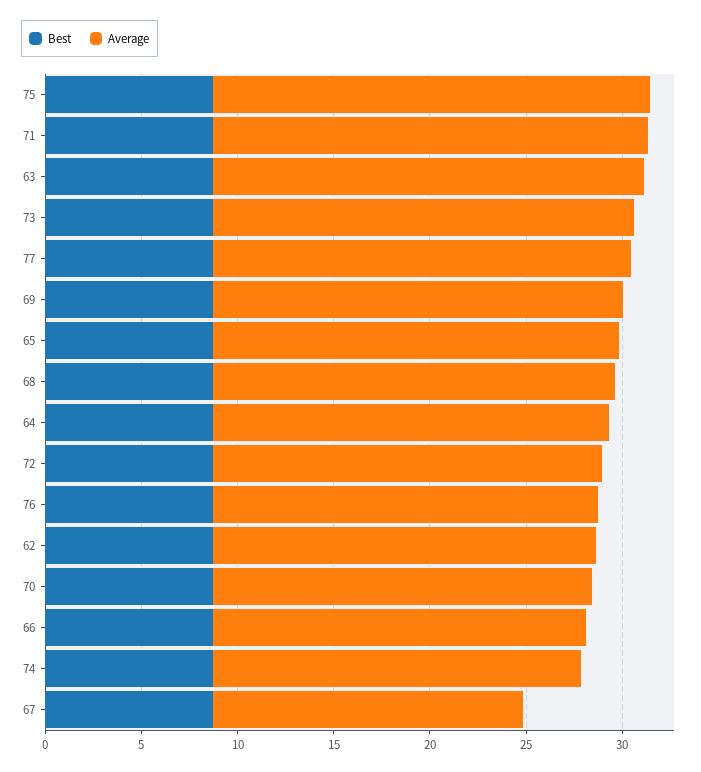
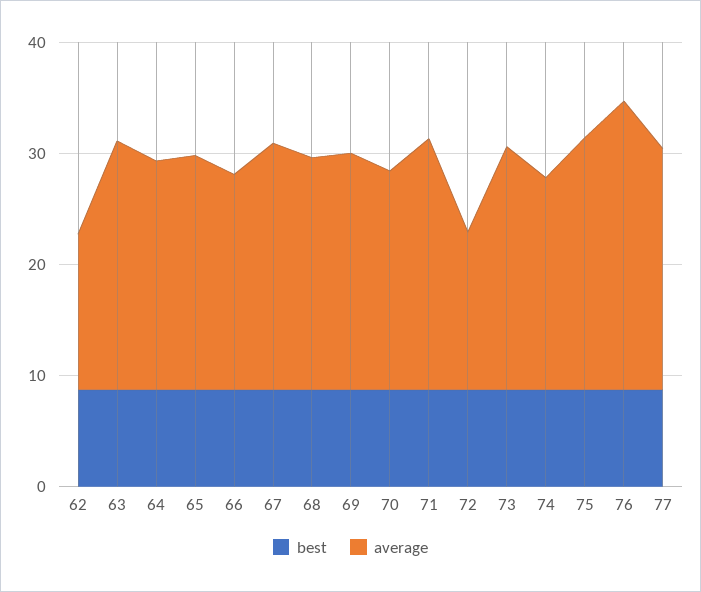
Average, 72: 20 -> 14
Average, 76: 20 -> 26
Average, 62: 20 -> 14
Average, 67: 16 -> 22

